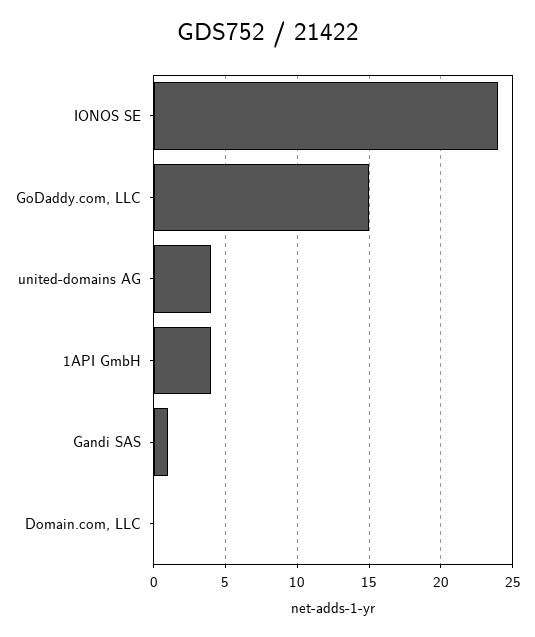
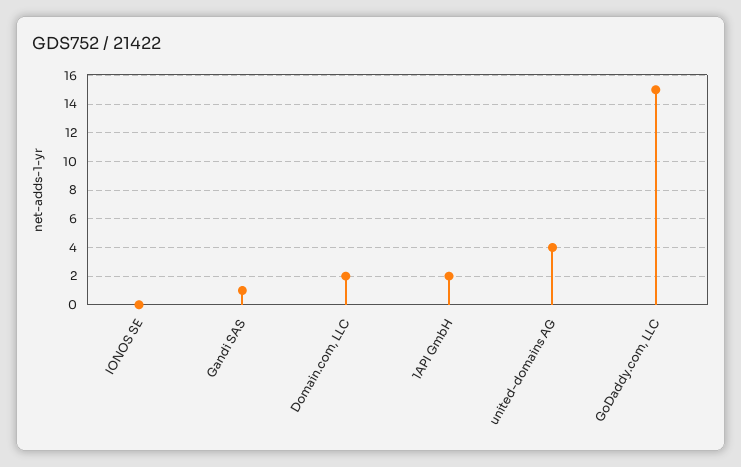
IONOS SE: 24 -> 0
1API GmbH: 4 -> 2
Domain.com, LLC: 0 -> 2

